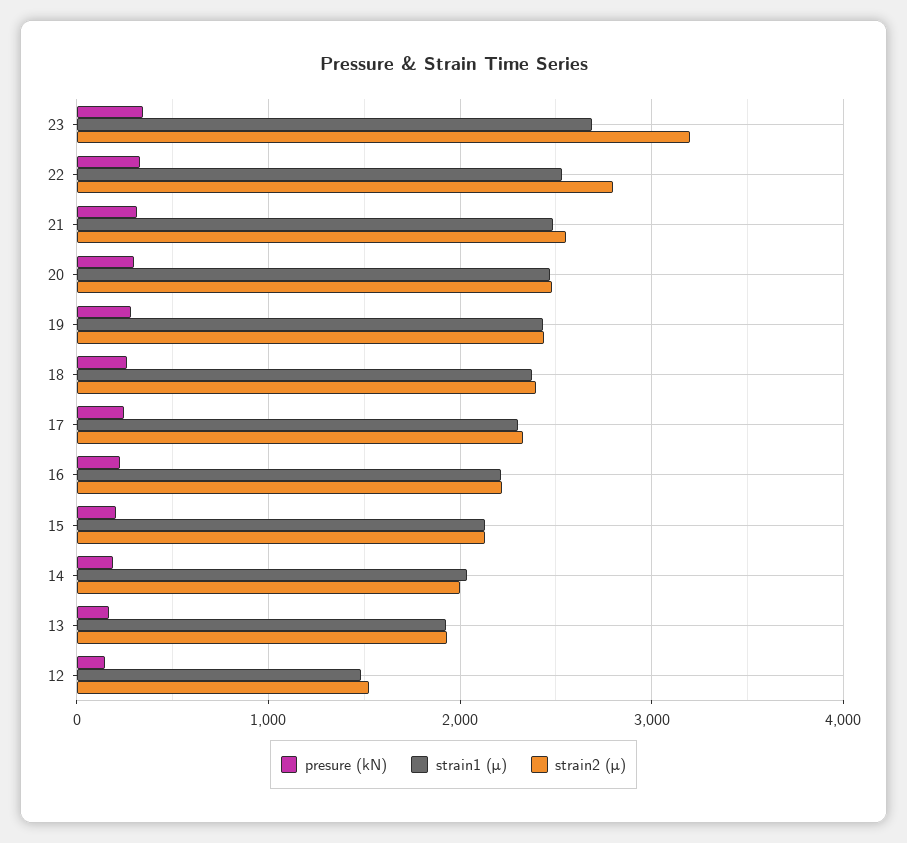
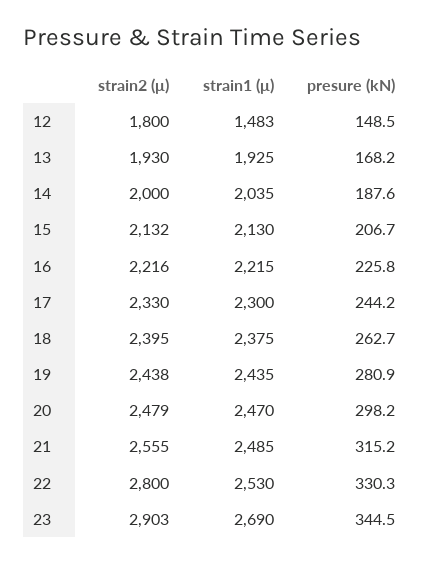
strain2 (μ), 23: 3200 -> 2903
strain2 (μ), 12: 1500 -> 1800

